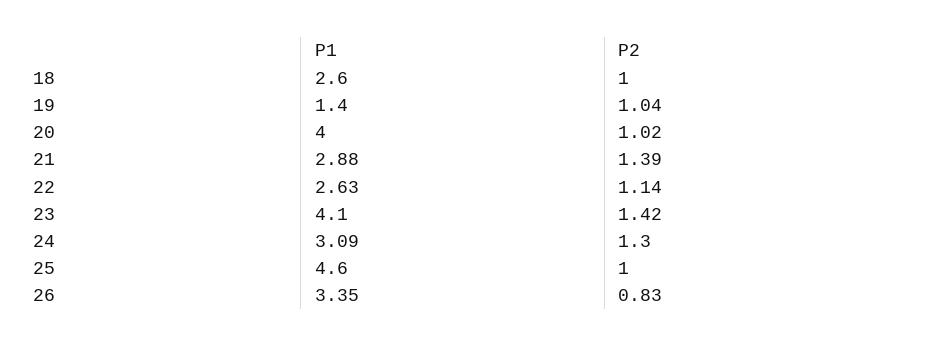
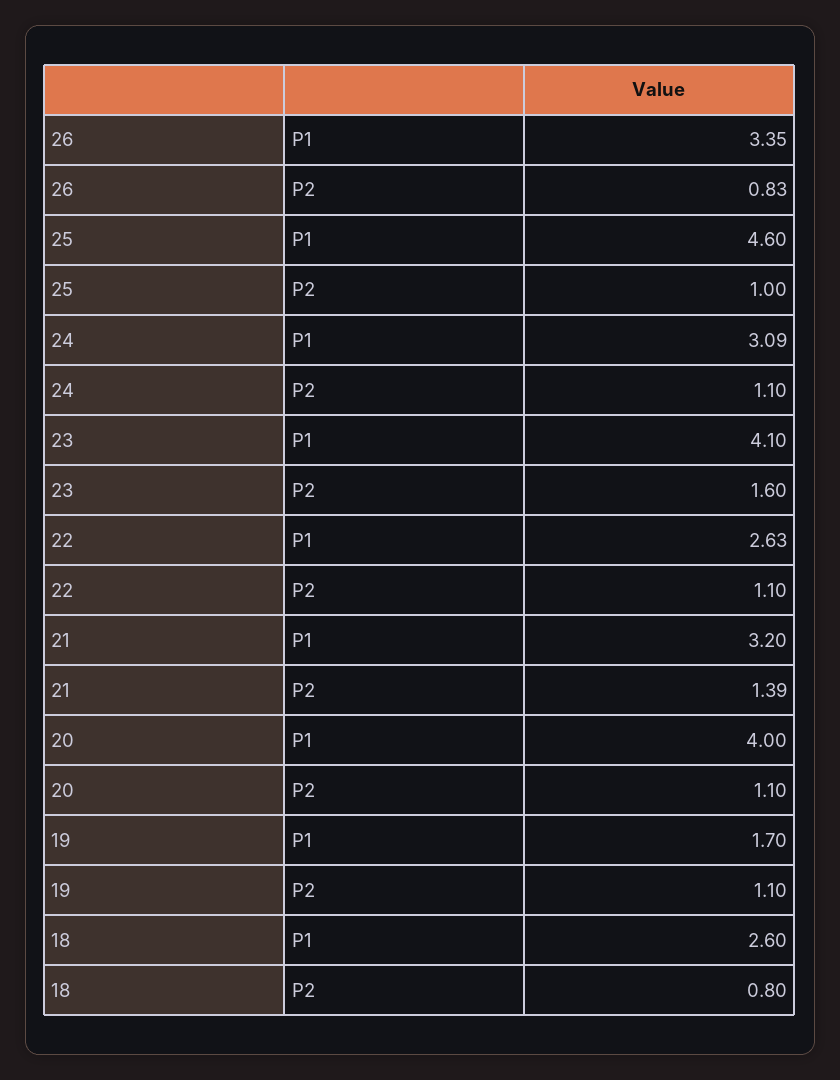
P2, 18: 1 -> 0.8
P1, 19: 1.4 -> 1.7
P2, 19: 1.04 -> 1.1
P2, 20: 1.02 -> 1.1
P1, 21: 2.88 -> 3.2
P2, 22: 1.14 -> 1.1
P2, 23: 1.42 -> 1.6
P2, 24: 1.3 -> 1.1

